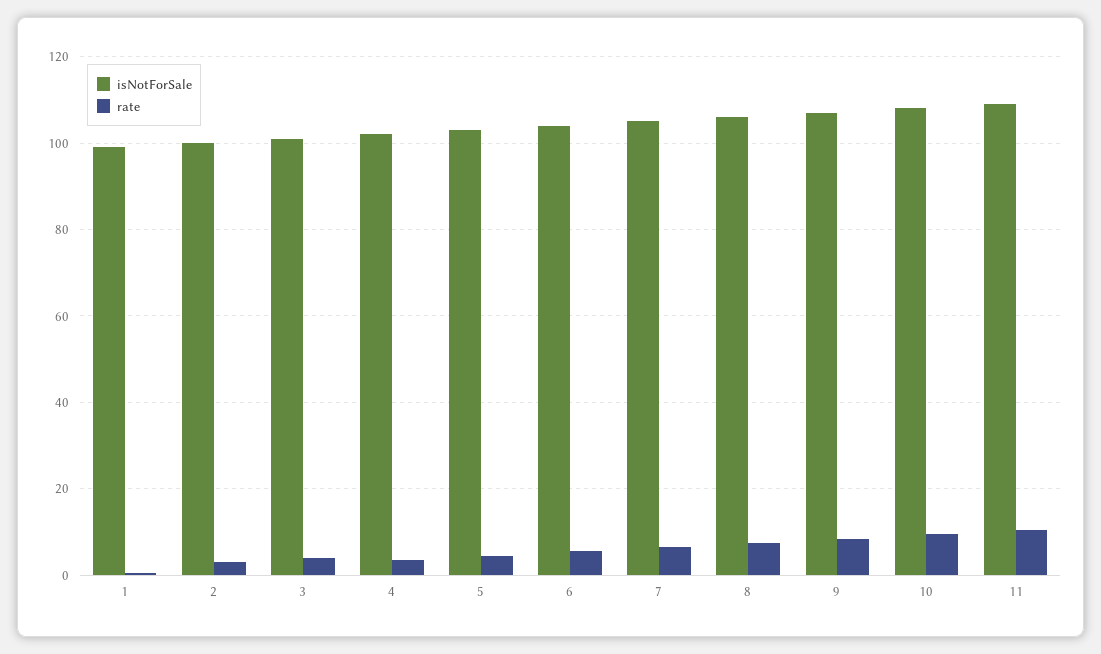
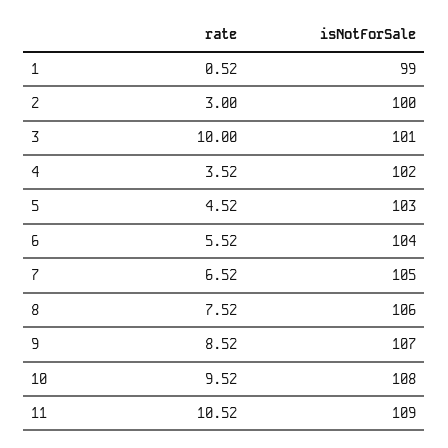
rate, 3: 4 -> 10

